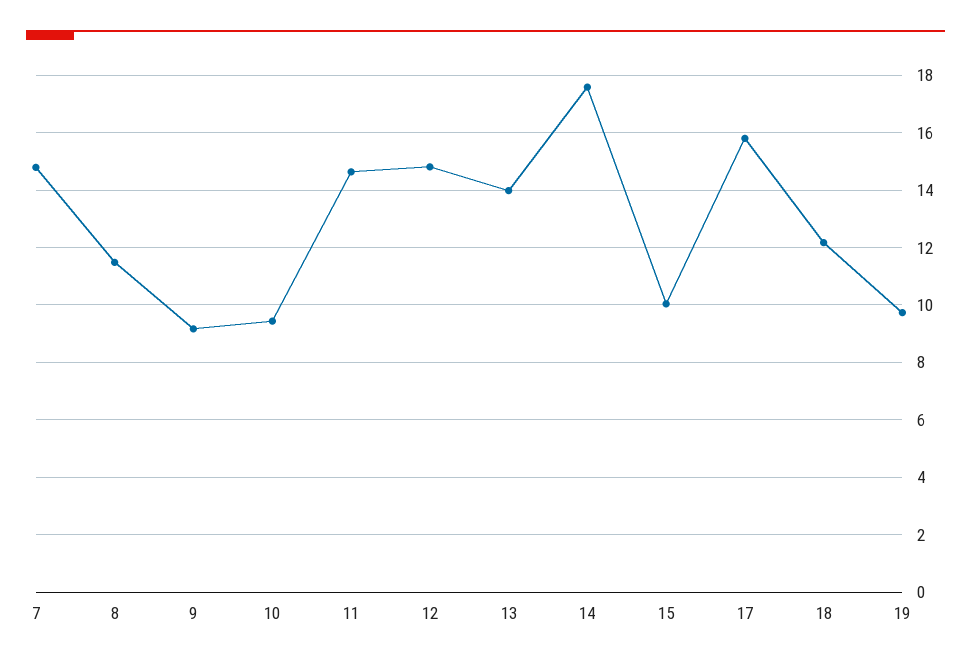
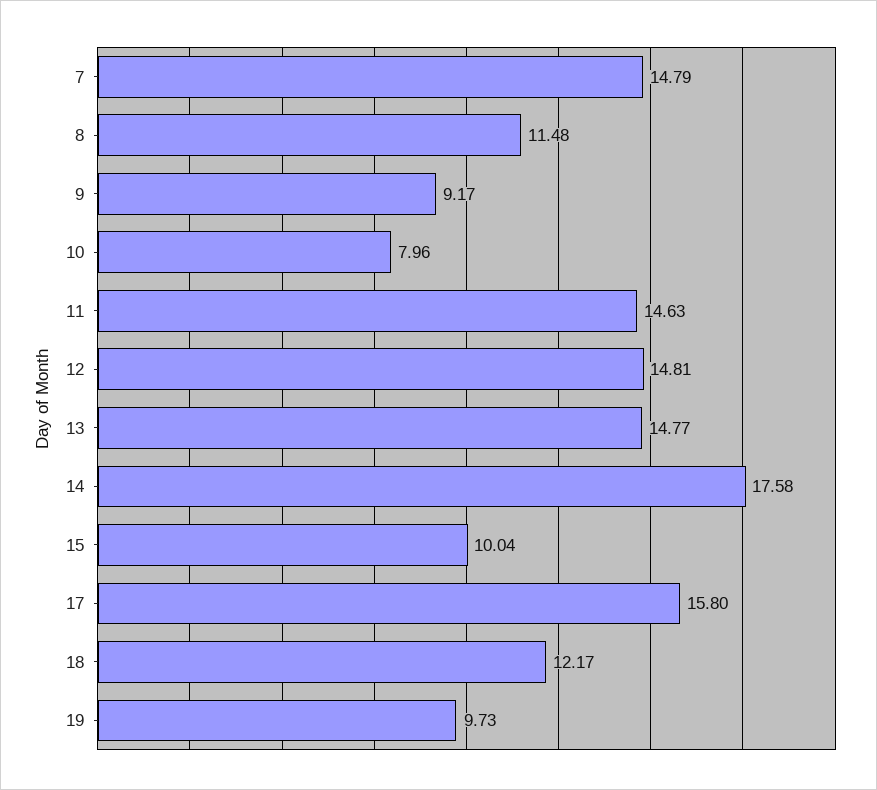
10: 9.5 -> 7.96
13: 14 -> 14.77

